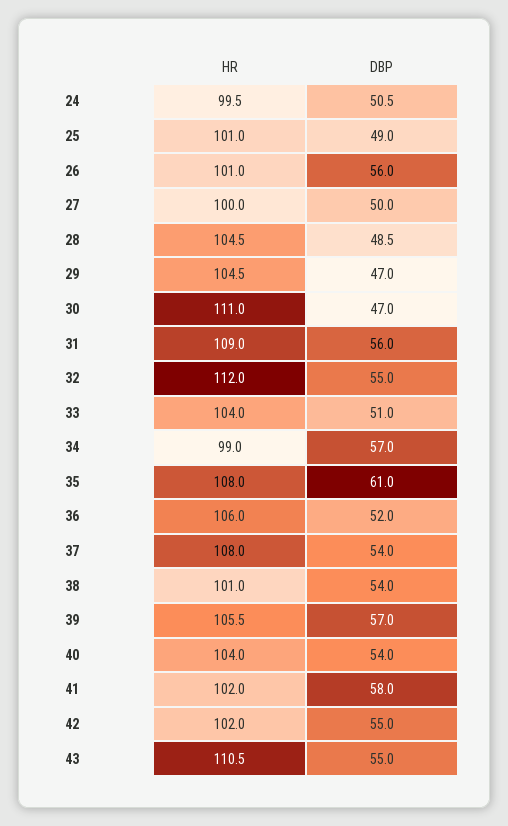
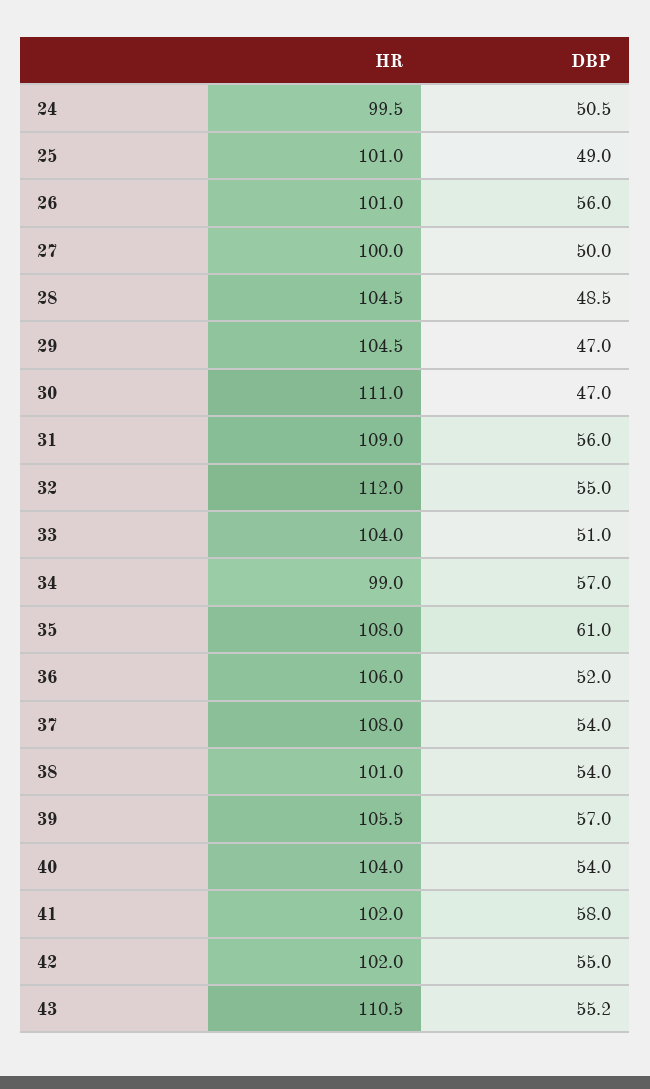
DBP, 43: 55 -> 55.2

